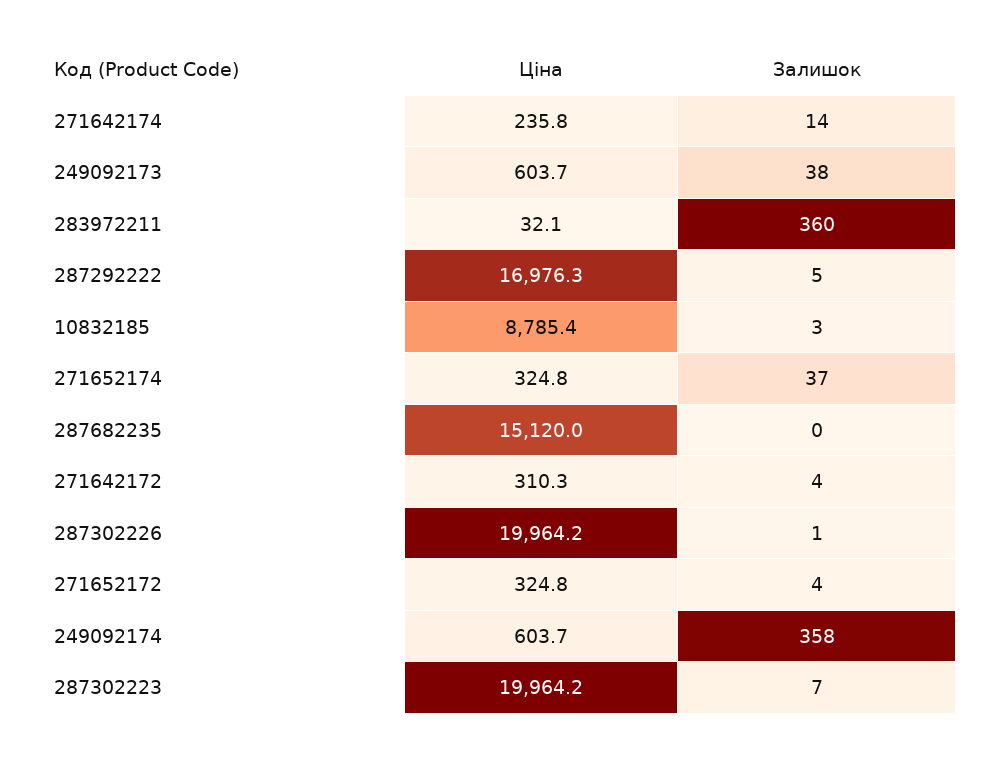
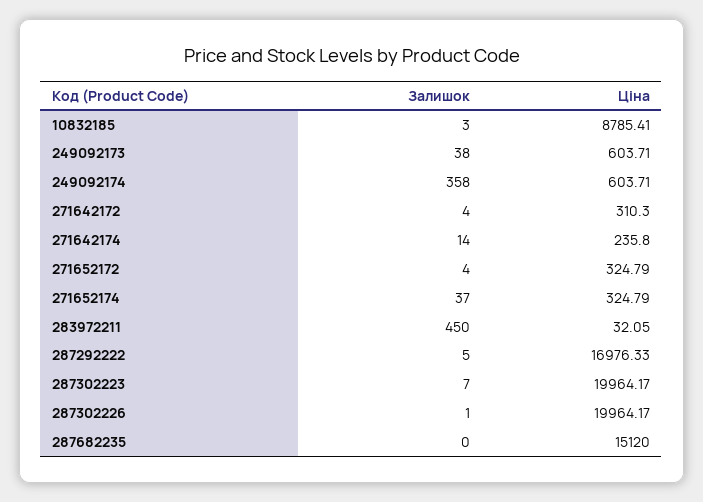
Залишок, 283972211: 360 -> 450

